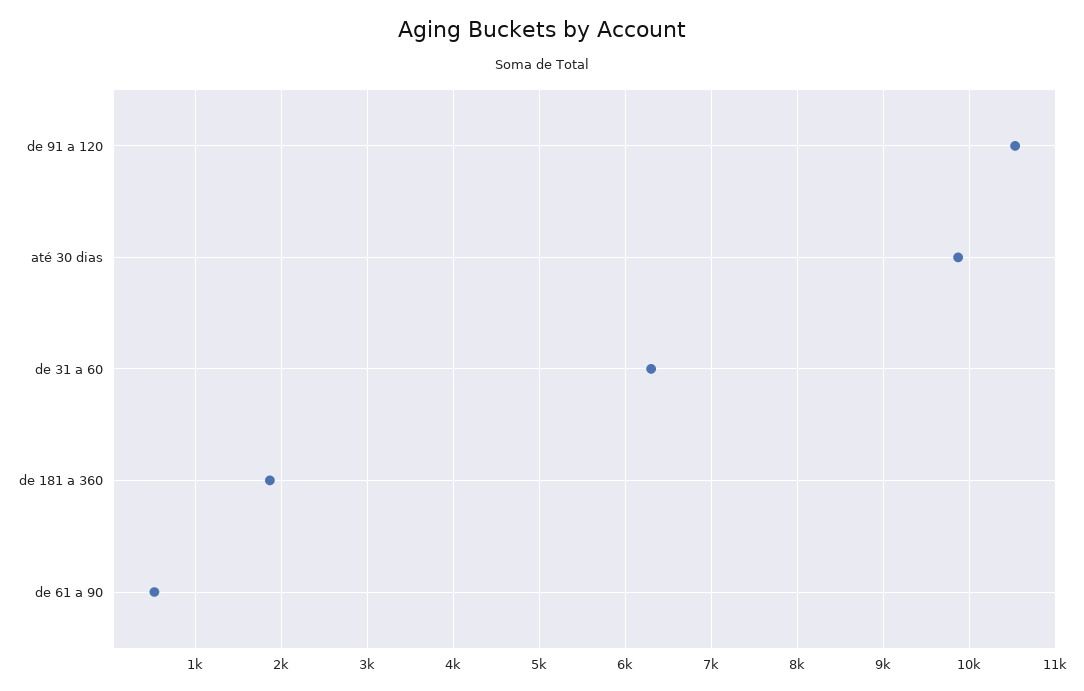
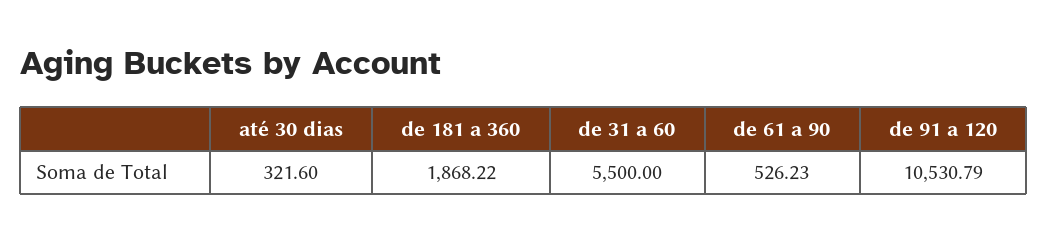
até 30 dias: 9900 -> 321.6
de 31 a 60: 6300 -> 5500

